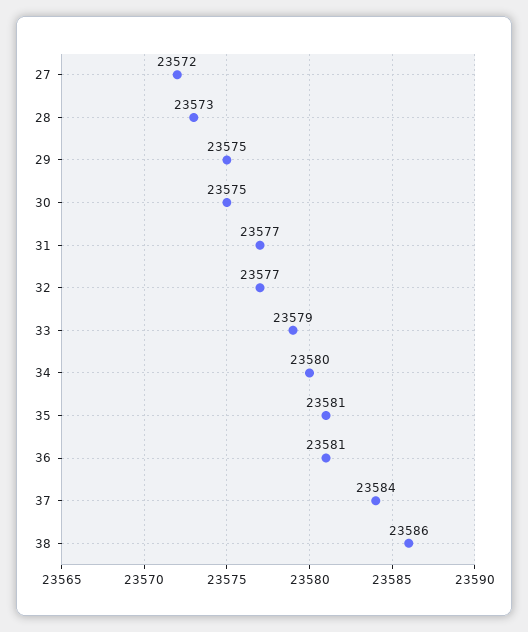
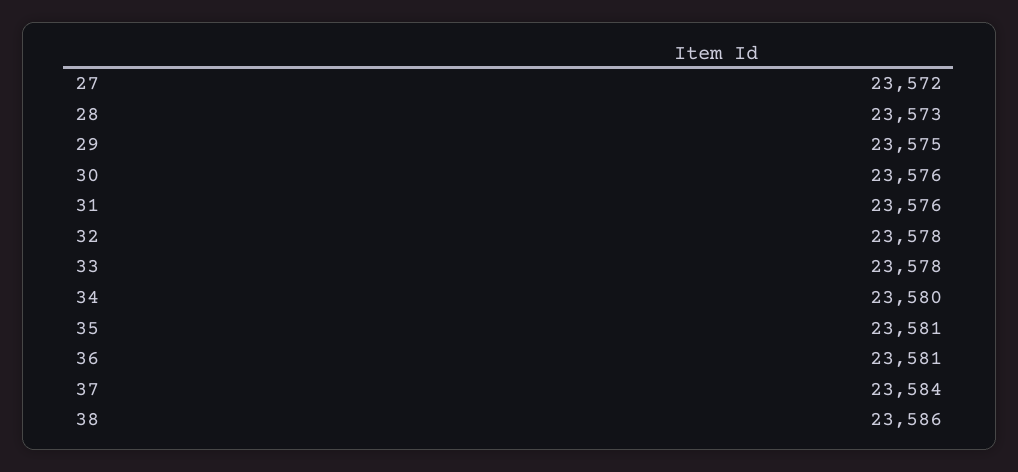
30: 23575 -> 23576
31: 23577 -> 23576
32: 23577 -> 23578
33: 23579 -> 23578

